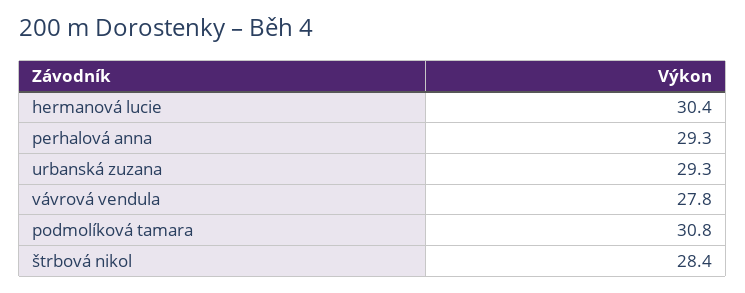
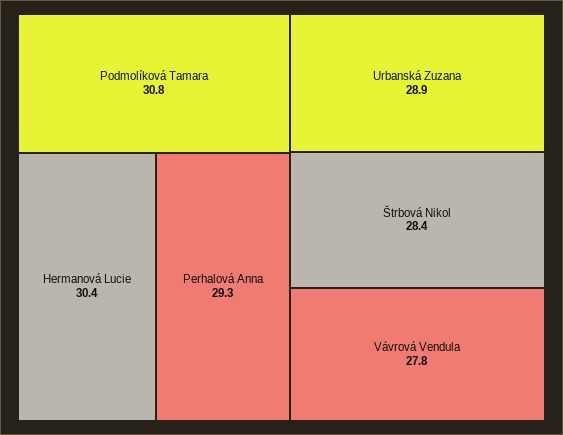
urbanská zuzana: 29.3 -> 28.9

